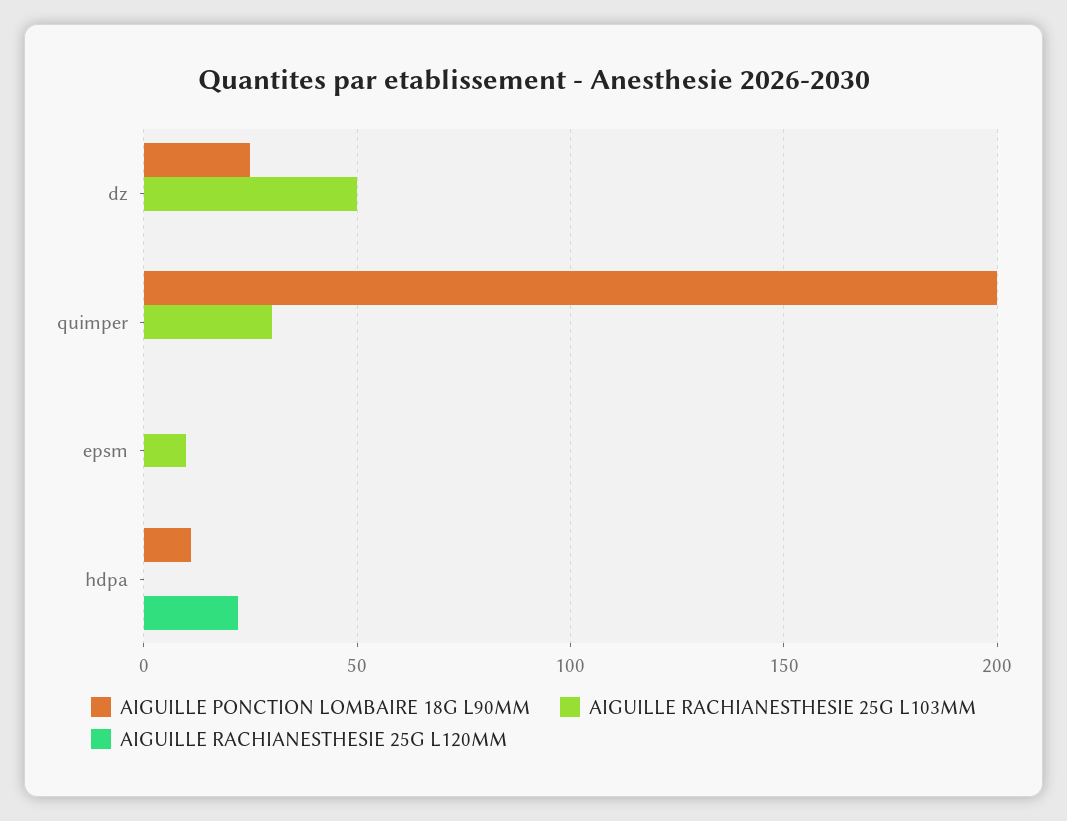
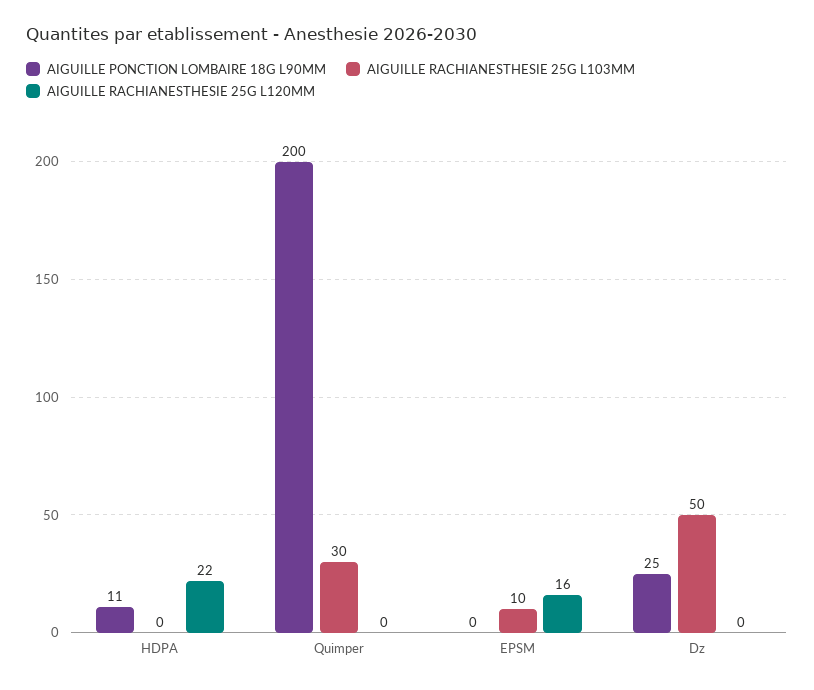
AIGUILLE RACHIANESTHESIE 25G L120MM, epsm: 0 -> 16

